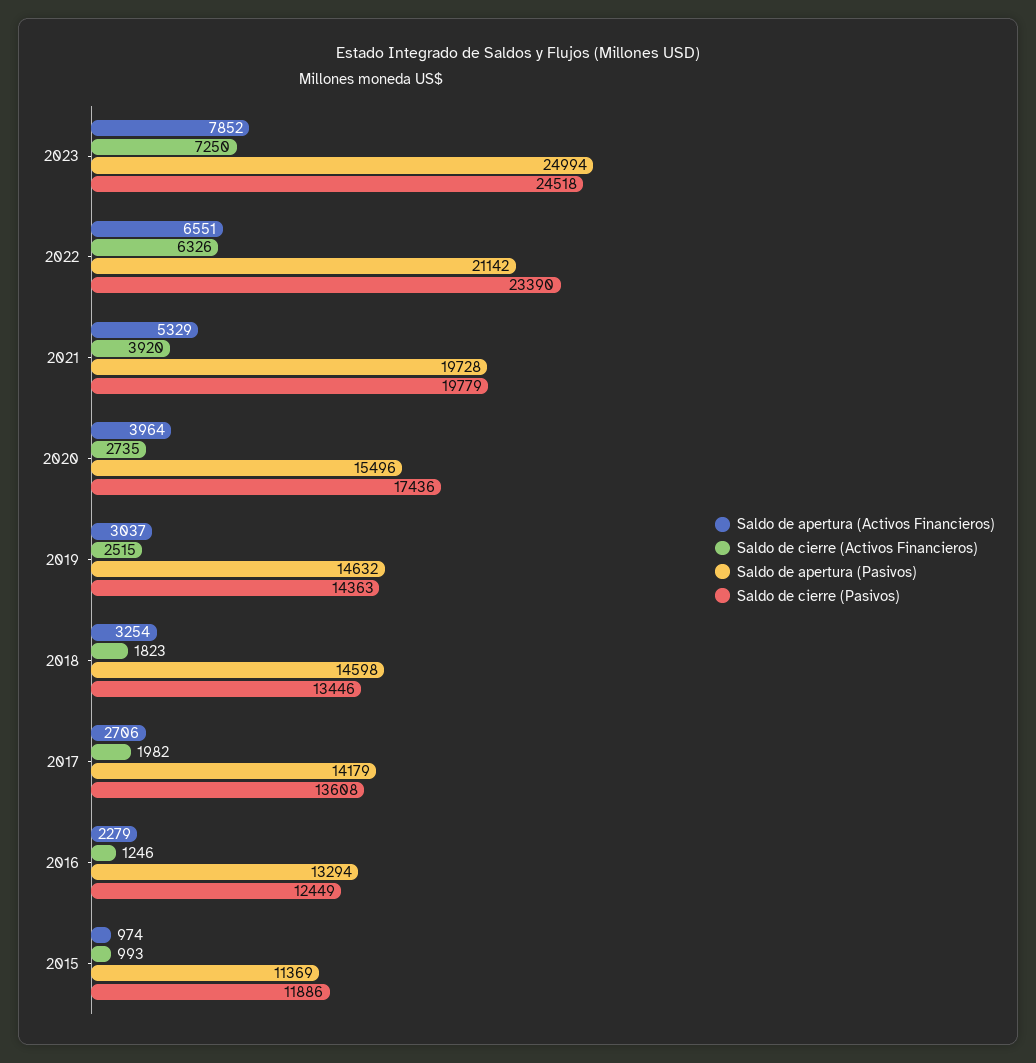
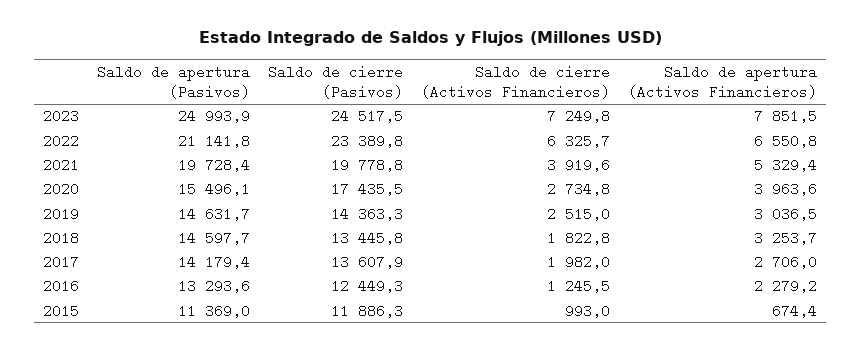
Saldo de apertura (Activos Financieros), 2015: 974 -> 674.4

